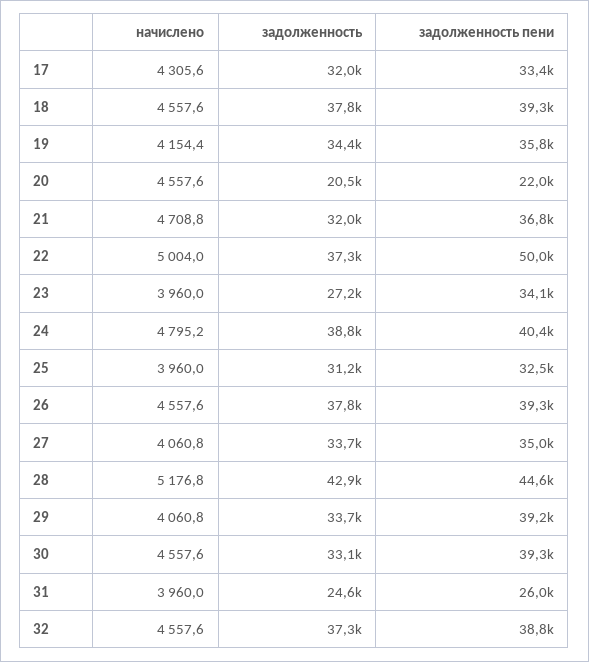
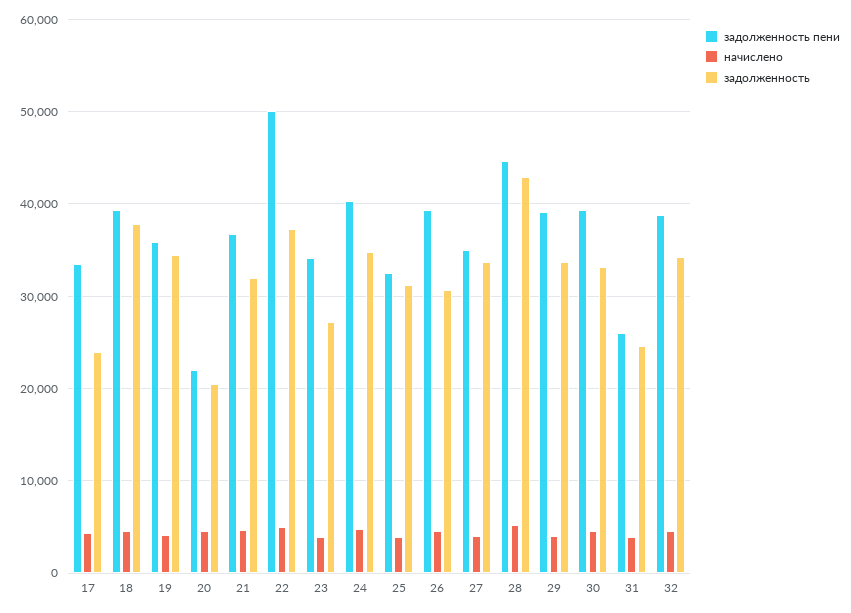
задолженность, 17: 32000 -> 24000
задолженность, 24: 38800 -> 35000
задолженность, 26: 37800 -> 31000
задолженность, 32: 37300 -> 34000

